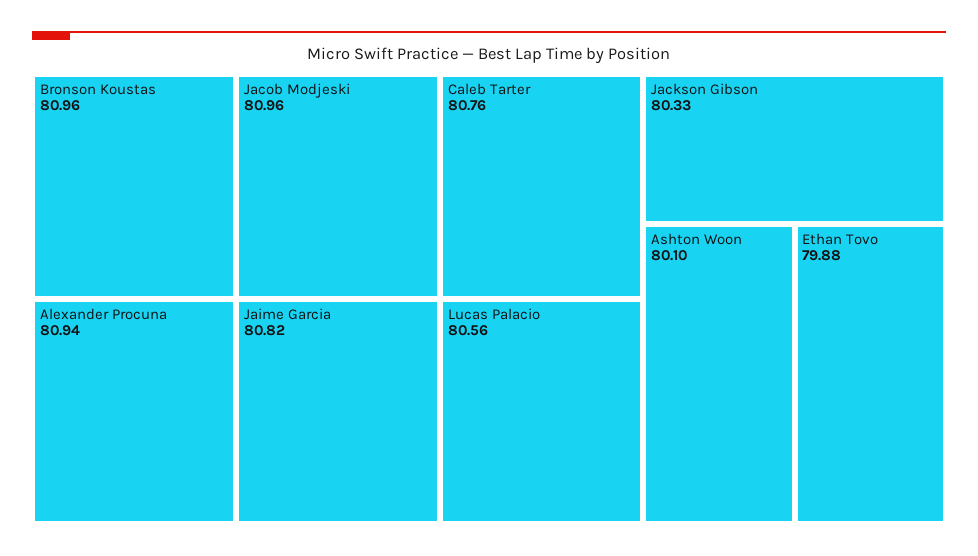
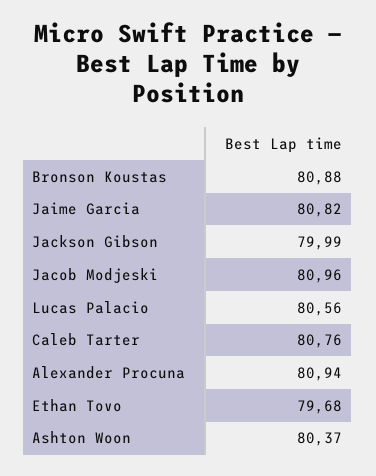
Bronson Koustas: 80.96 -> 80.88
Jackson Gibson: 80.33 -> 79.99
Ashton Woon: 80.1 -> 80.37
Ethan Tovo: 79.88 -> 79.68

